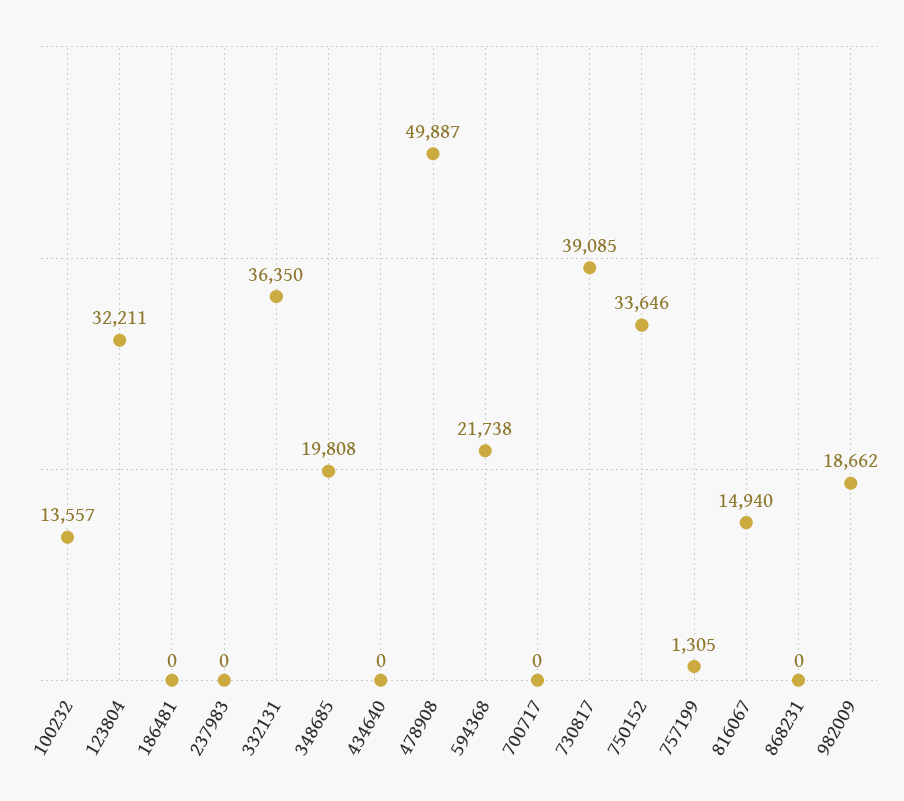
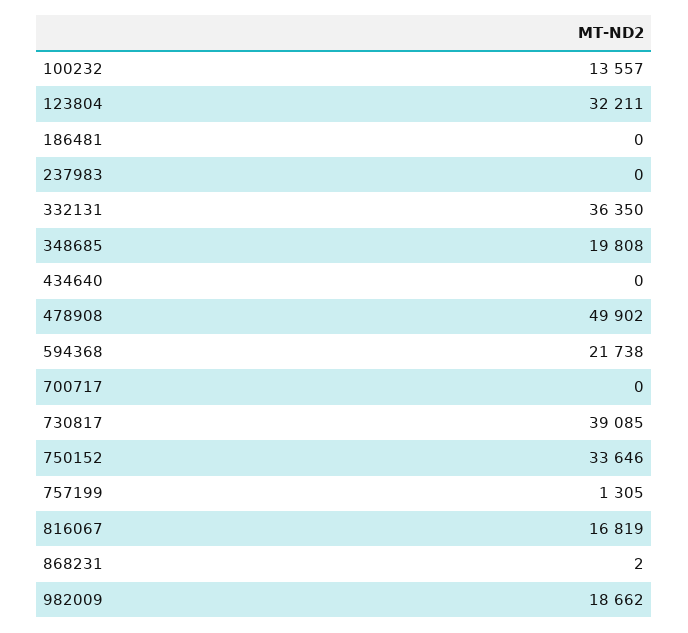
478908: 49887 -> 49902
816067: 14940 -> 16819
868231: 0 -> 2

